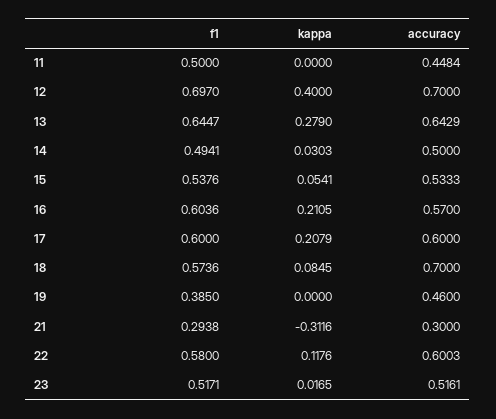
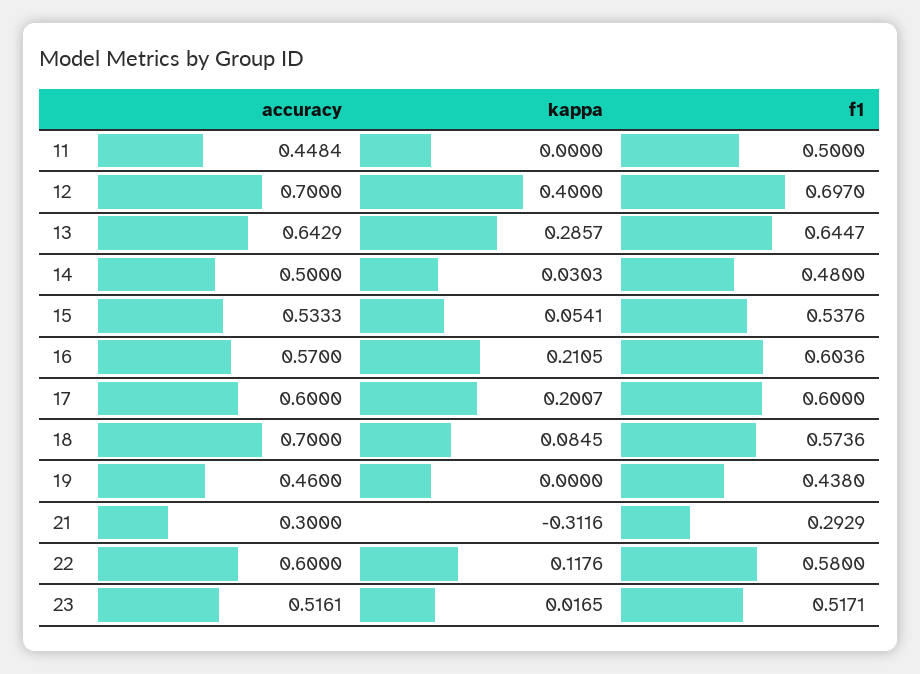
kappa, 13: 0.279 -> 0.2857
f1, 14: 0.4941 -> 0.48
kappa, 17: 0.2079 -> 0.2007
f1, 19: 0.385 -> 0.438
f1, 21: 0.2938 -> 0.2929
accuracy, 22: 0.6003 -> 0.6

